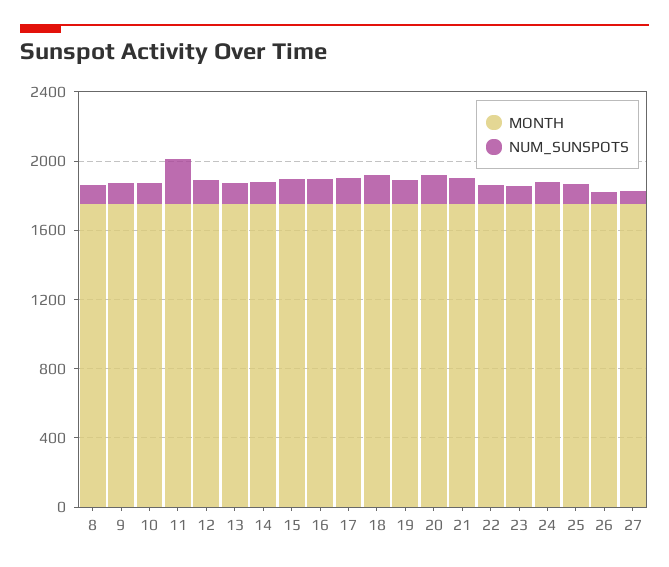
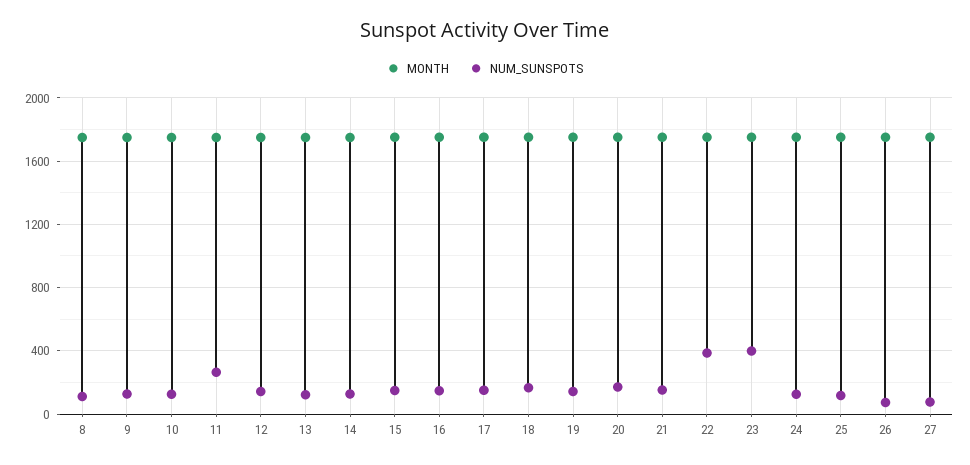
NUM_SUNSPOTS, 22: 100 -> 400
NUM_SUNSPOTS, 23: 100 -> 400

